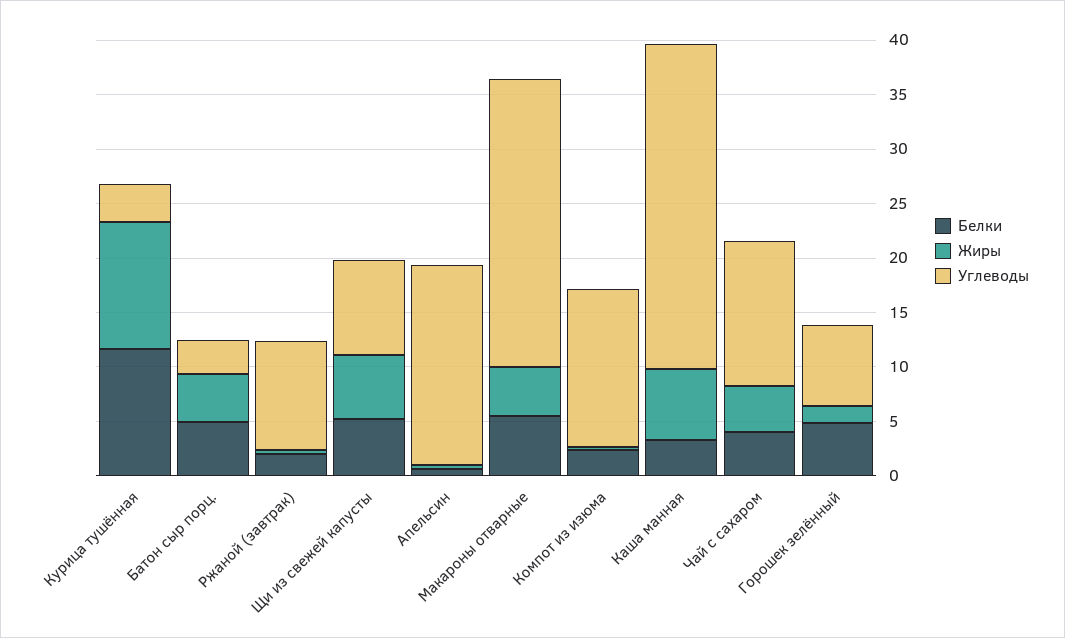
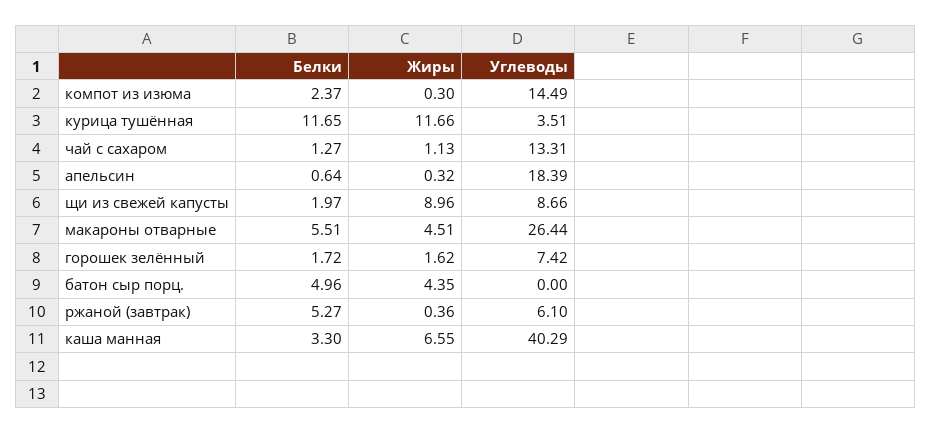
Углеводы, Батон сыр порц.: 3 -> 0
Белки, Ржаной (завтрак): 2 -> 5.27
Углеводы, Ржаной (завтрак): 10 -> 6.1
Белки, Щи из свежей капусты: 5 -> 1.97
Жиры, Щи из свежей капусты: 6 -> 8.96
Углеводы, Каша манная: 30 -> 40.29
Белки, Чай с сахаром: 4 -> 1.27
Жиры, Чай с сахаром: 4 -> 1.13
Белки, Горошек зелённый: 5 -> 1.72

